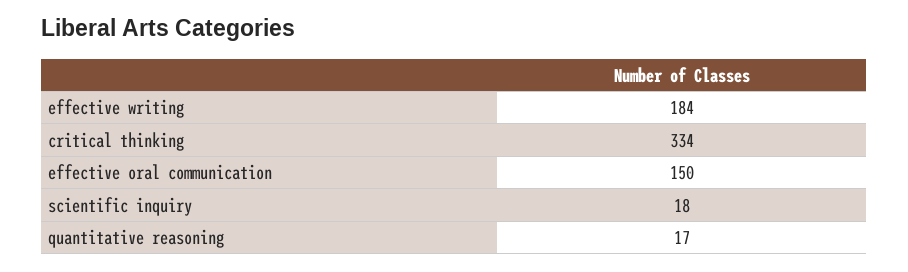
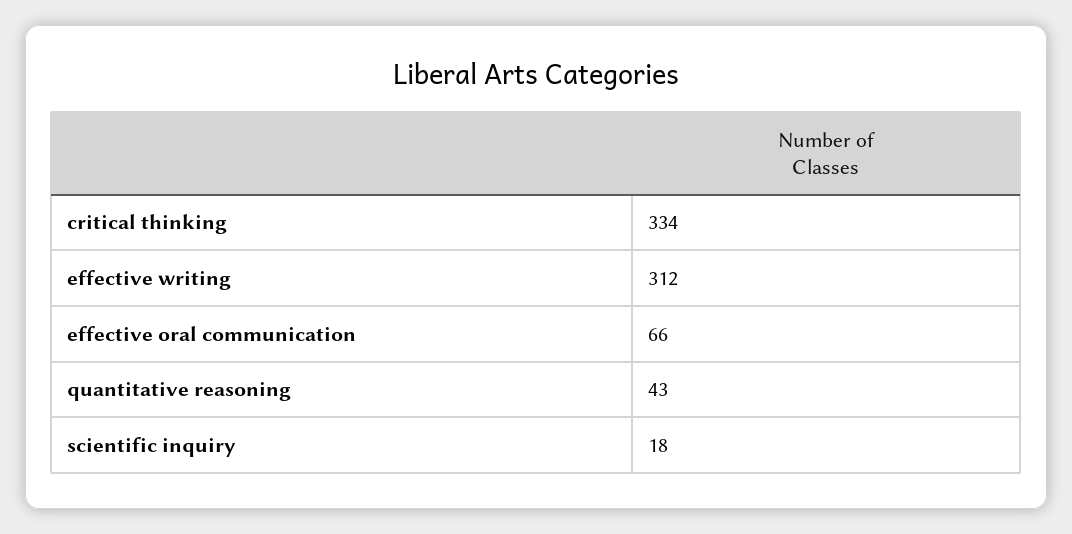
effective writing: 184 -> 312
effective oral communication: 150 -> 66
quantitative reasoning: 17 -> 43

